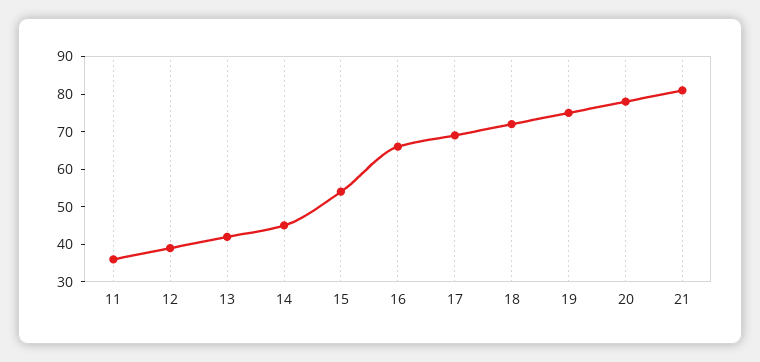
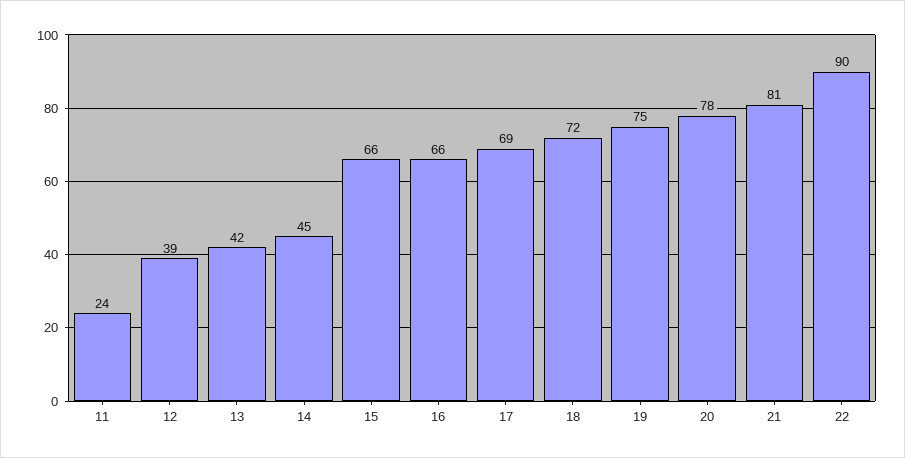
11: 35 -> 24
15: 55 -> 66
22: none -> 90

